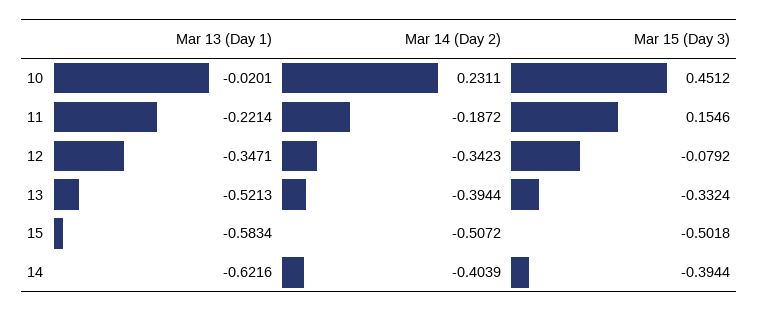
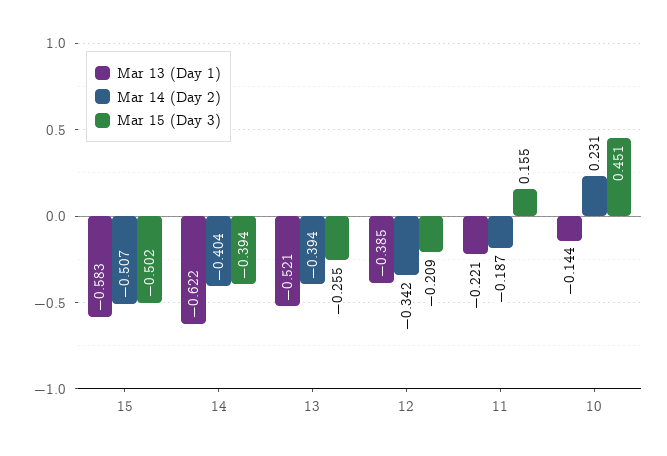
Mar 13 (Day 1), 10: -0.0201 -> -0.144
Mar 13 (Day 1), 12: -0.3471 -> -0.385
Mar 15 (Day 3), 12: -0.0792 -> -0.209
Mar 15 (Day 3), 13: -0.3324 -> -0.255

